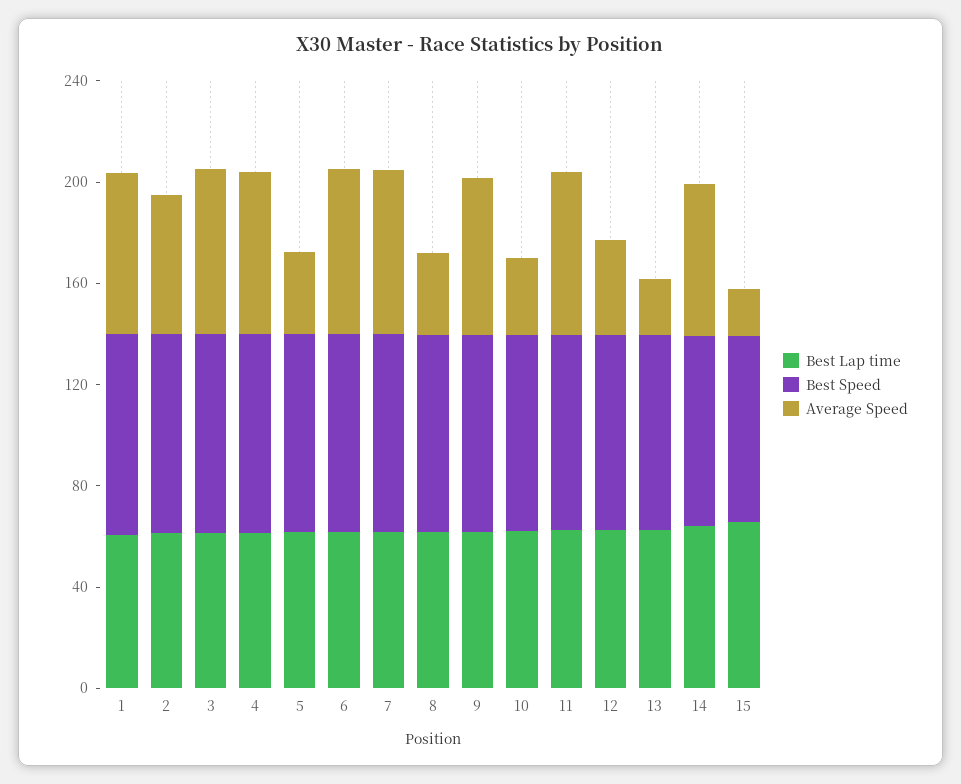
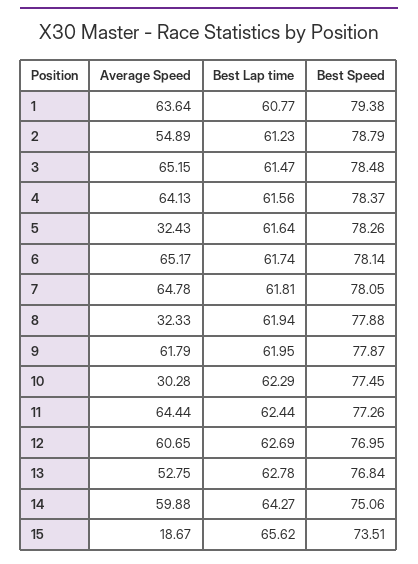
Average Speed, 12: 40 -> 60.65
Average Speed, 13: 20 -> 52.75

